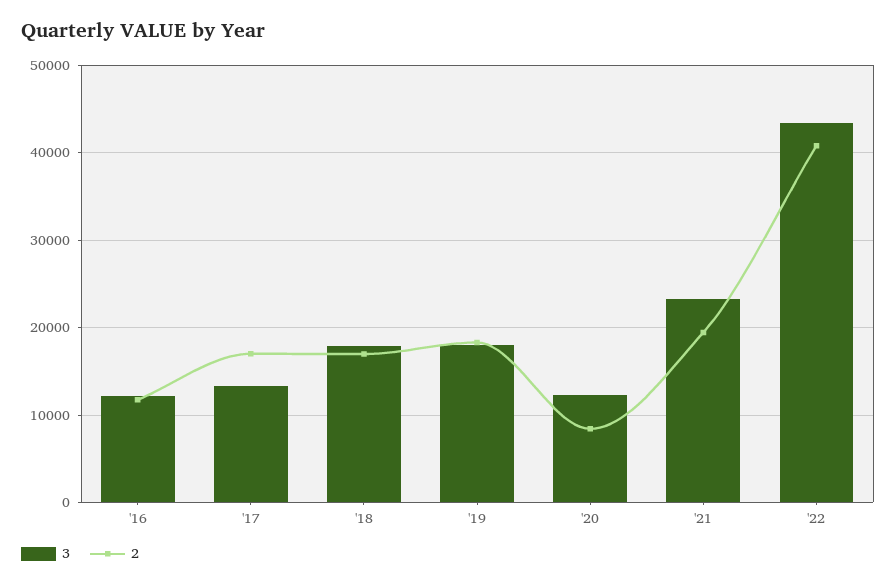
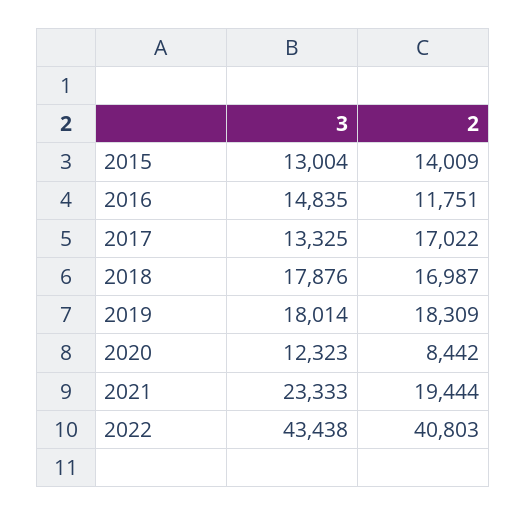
3, '16: 12000 -> 14835
3, 2015: none -> 13004
2, 2015: none -> 14009

